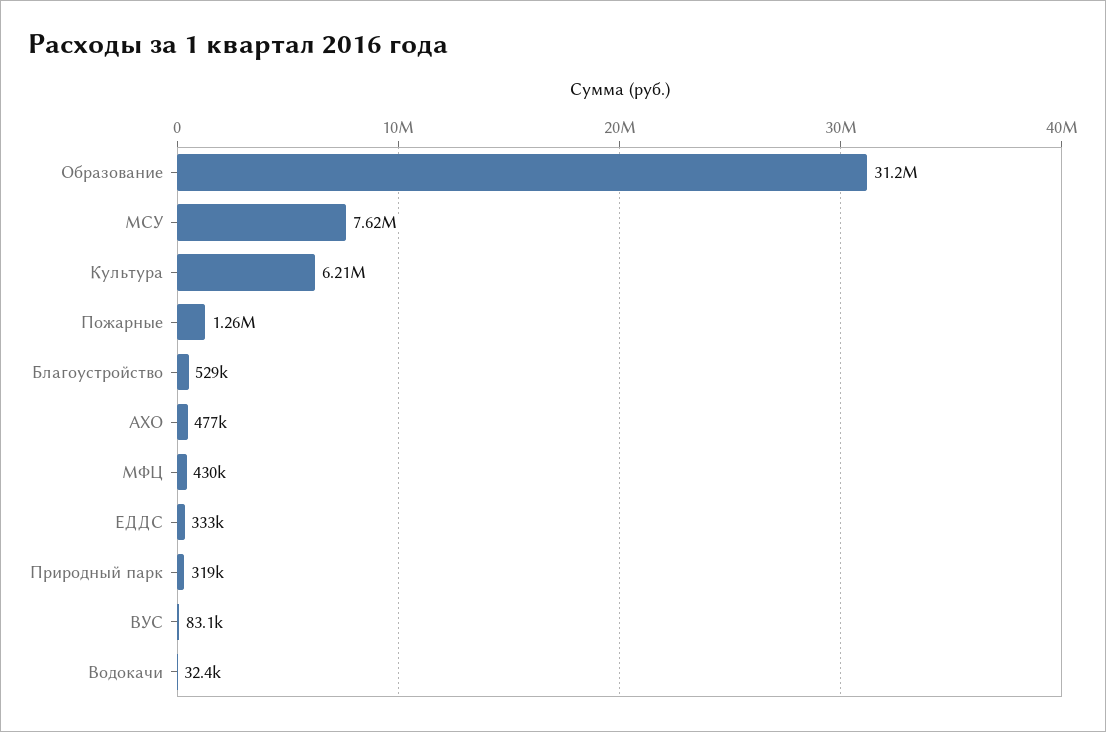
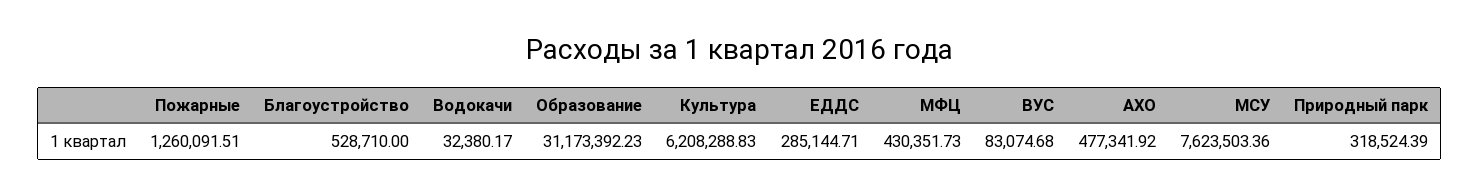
ЕДДС: 333000 -> 285144.71

